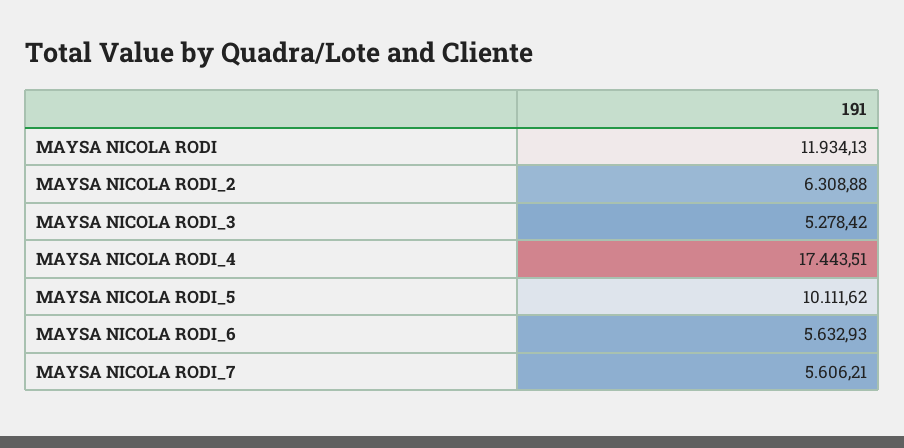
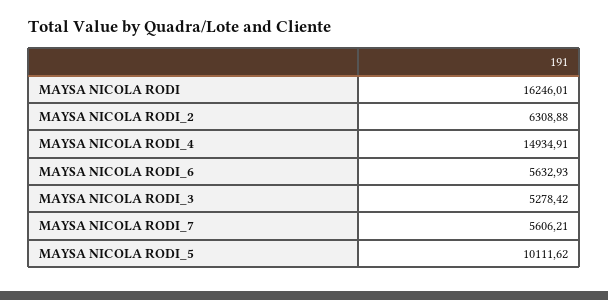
MAYSA NICOLA RODI: 11934.13 -> 16246.01
MAYSA NICOLA RODI_4: 17443.51 -> 14934.91

